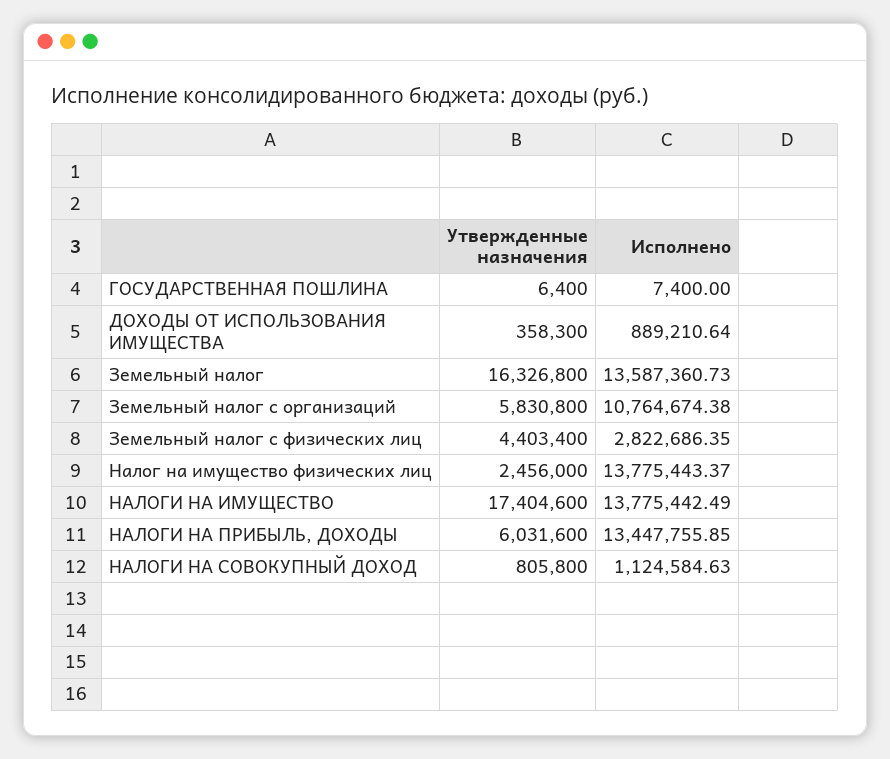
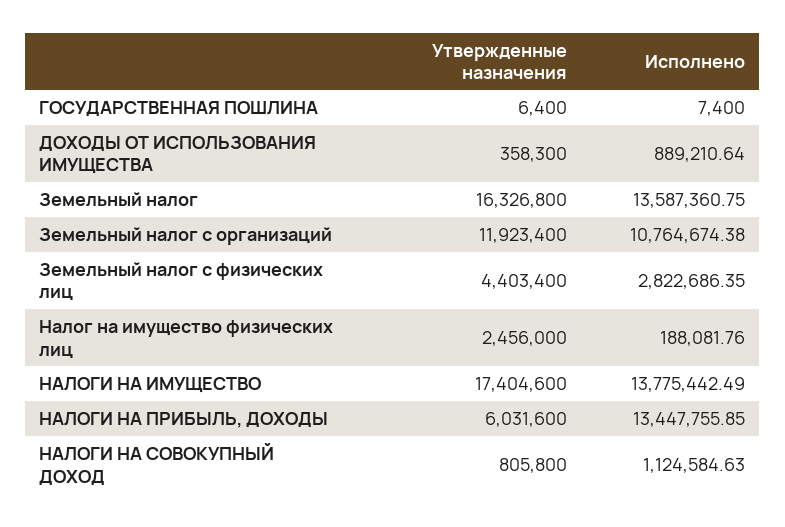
Исполнено, Земельный налог: 13587360.73 -> 13587360.75
Утвержденные назначения, Земельный налог с организаций: 5830800 -> 11923400
Исполнено, Налог на имущество физических лиц: 13775443.37 -> 188081.76

